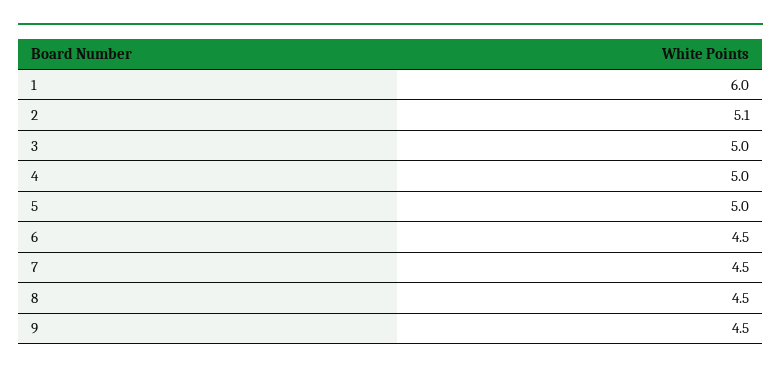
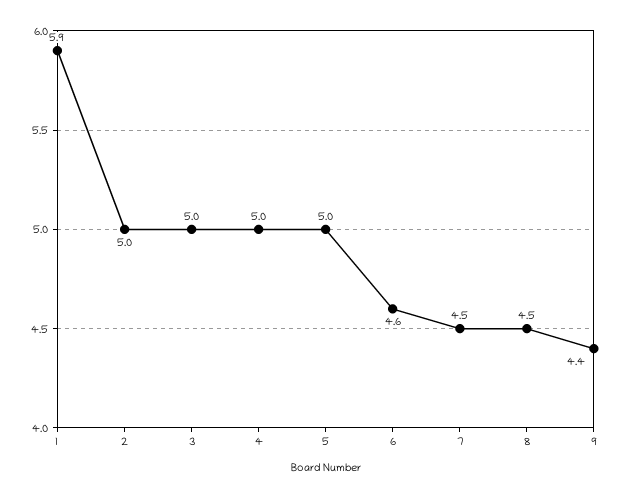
1: 6 -> 5.9
2: 5.1 -> 5
6: 4.5 -> 4.6
9: 4.5 -> 4.4

